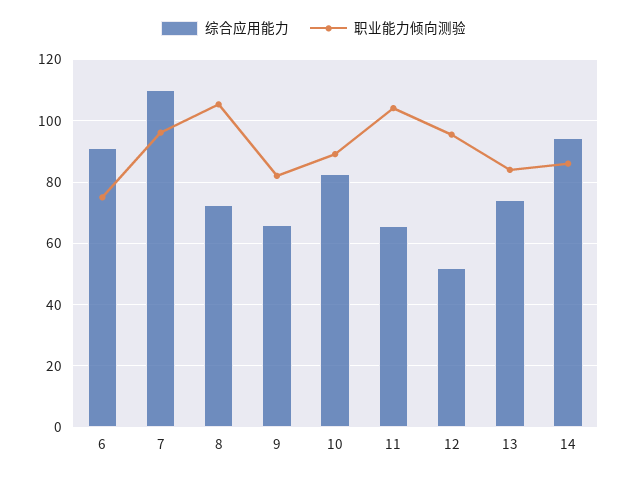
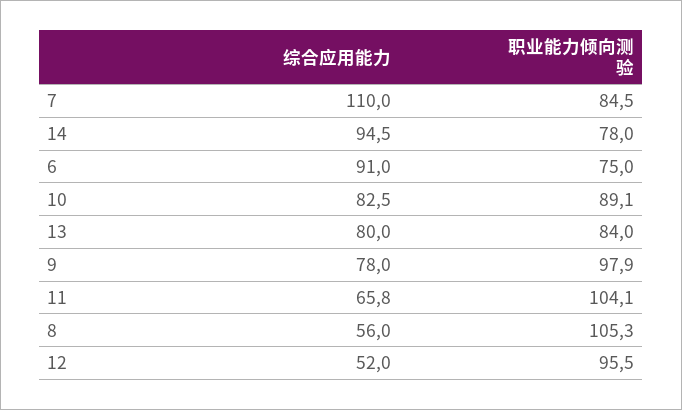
职业能力倾向测验, 7: 96 -> 84.5
综合应用能力, 8: 72 -> 56
综合应用能力, 9: 66 -> 78
职业能力倾向测验, 9: 82 -> 97.9
综合应用能力, 13: 74 -> 80
职业能力倾向测验, 14: 86 -> 78

